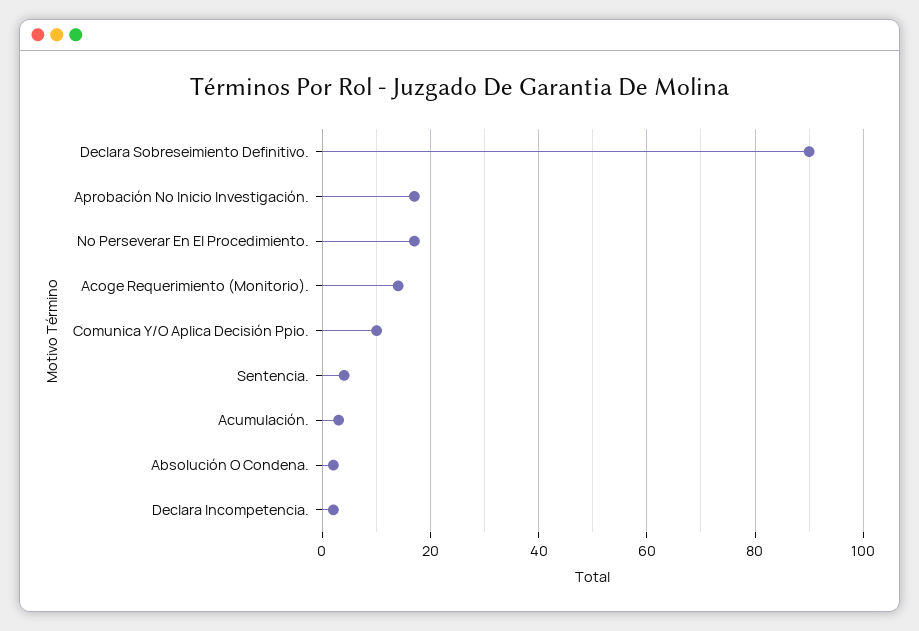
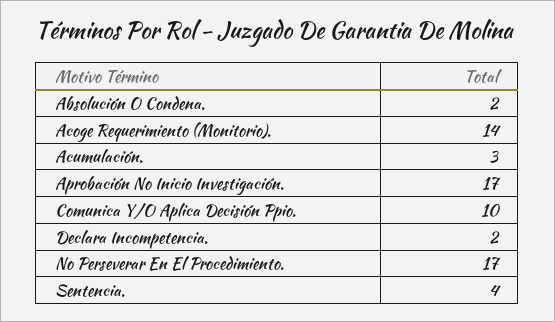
Declara Sobreseimiento Definitivo.: 90 -> none

